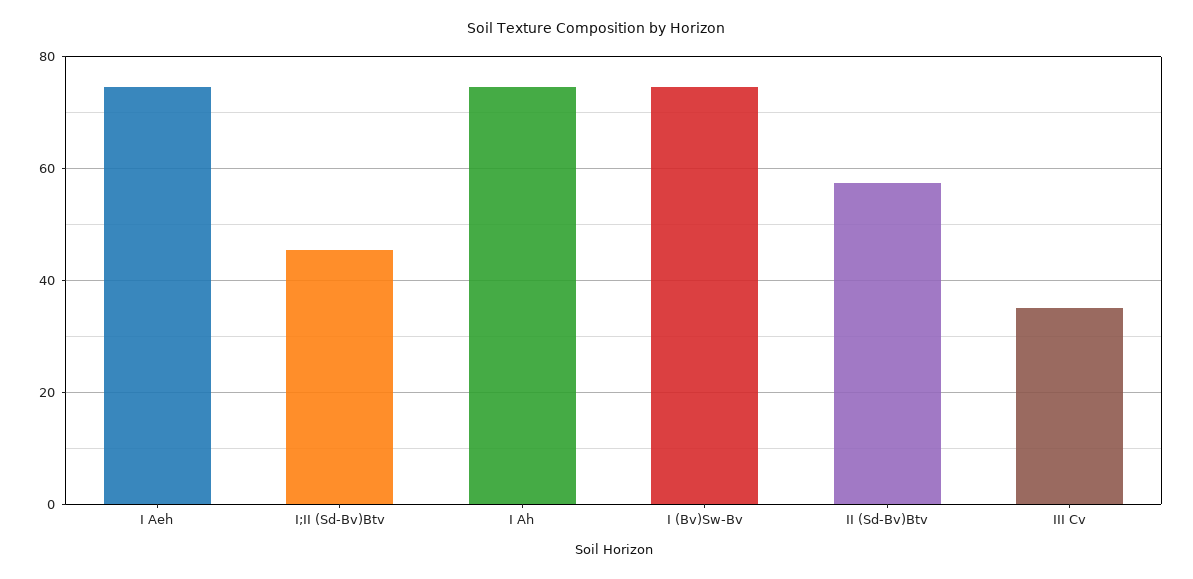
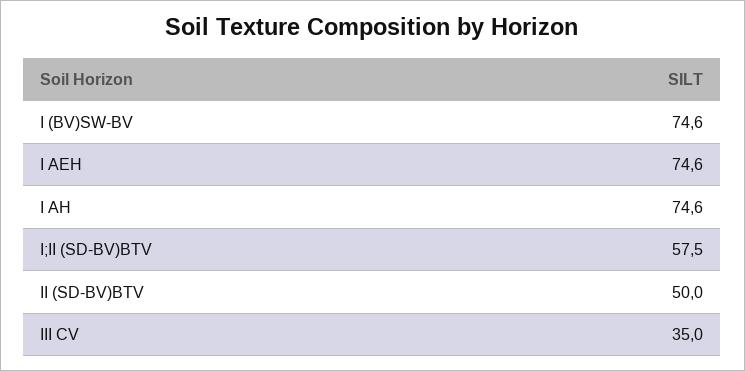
I;II (Sd-Bv)Btv: 46 -> 57.5
II (Sd-Bv)Btv: 58 -> 50

